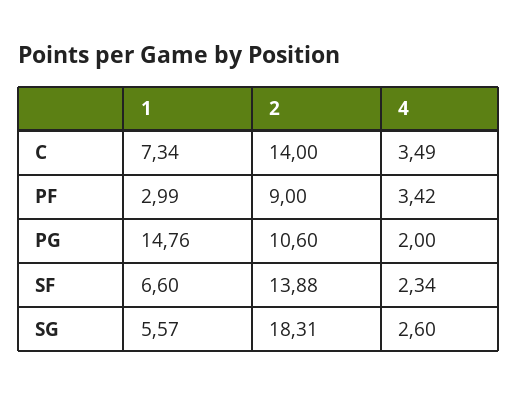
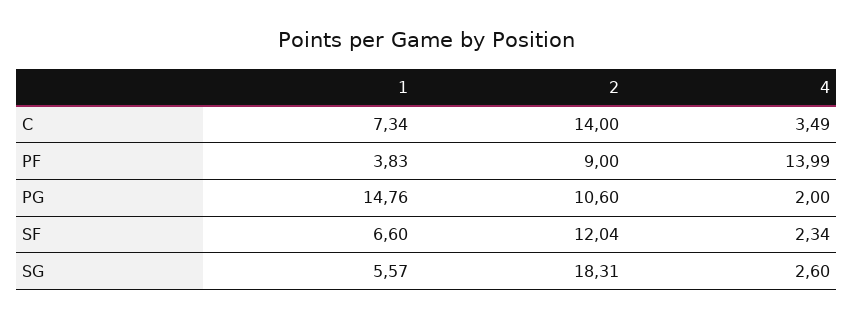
1, PF: 2.99 -> 3.83
4, PF: 3.42 -> 13.99
2, SF: 13.88 -> 12.04

